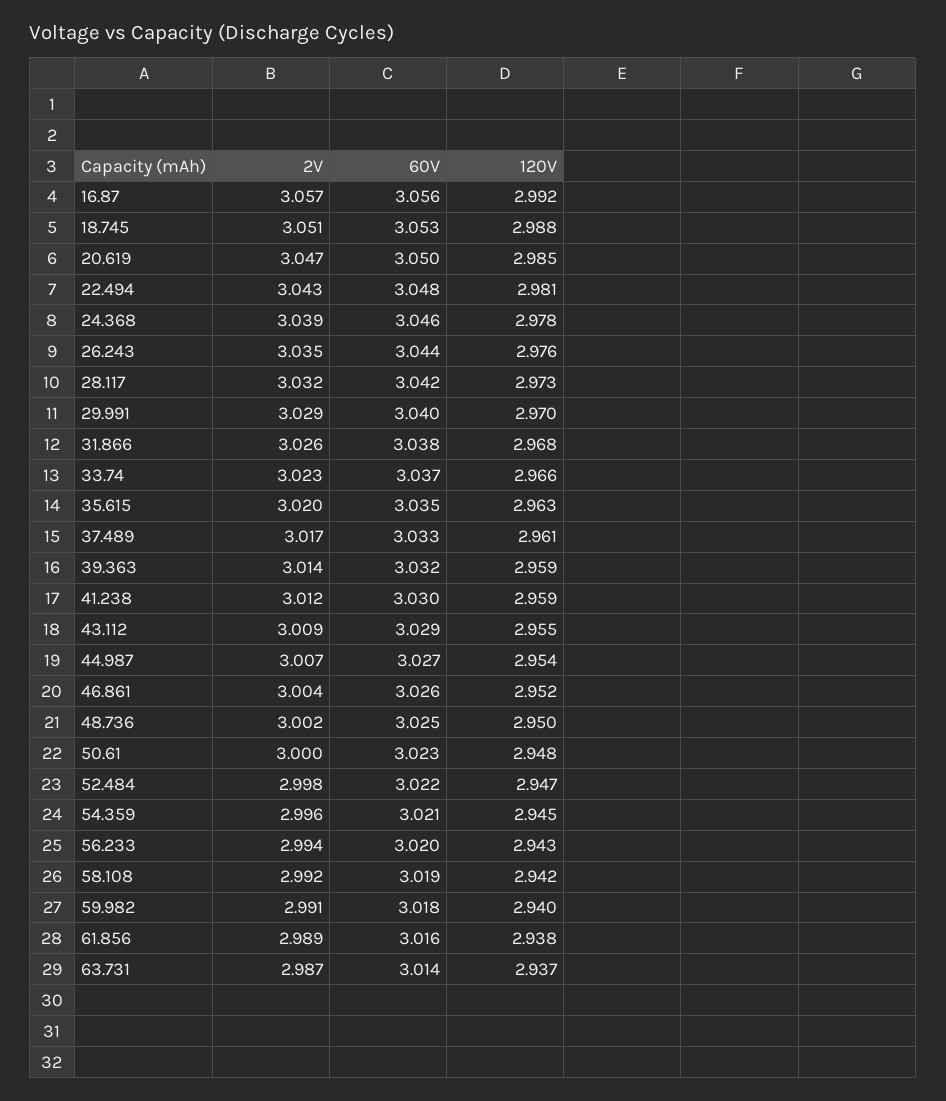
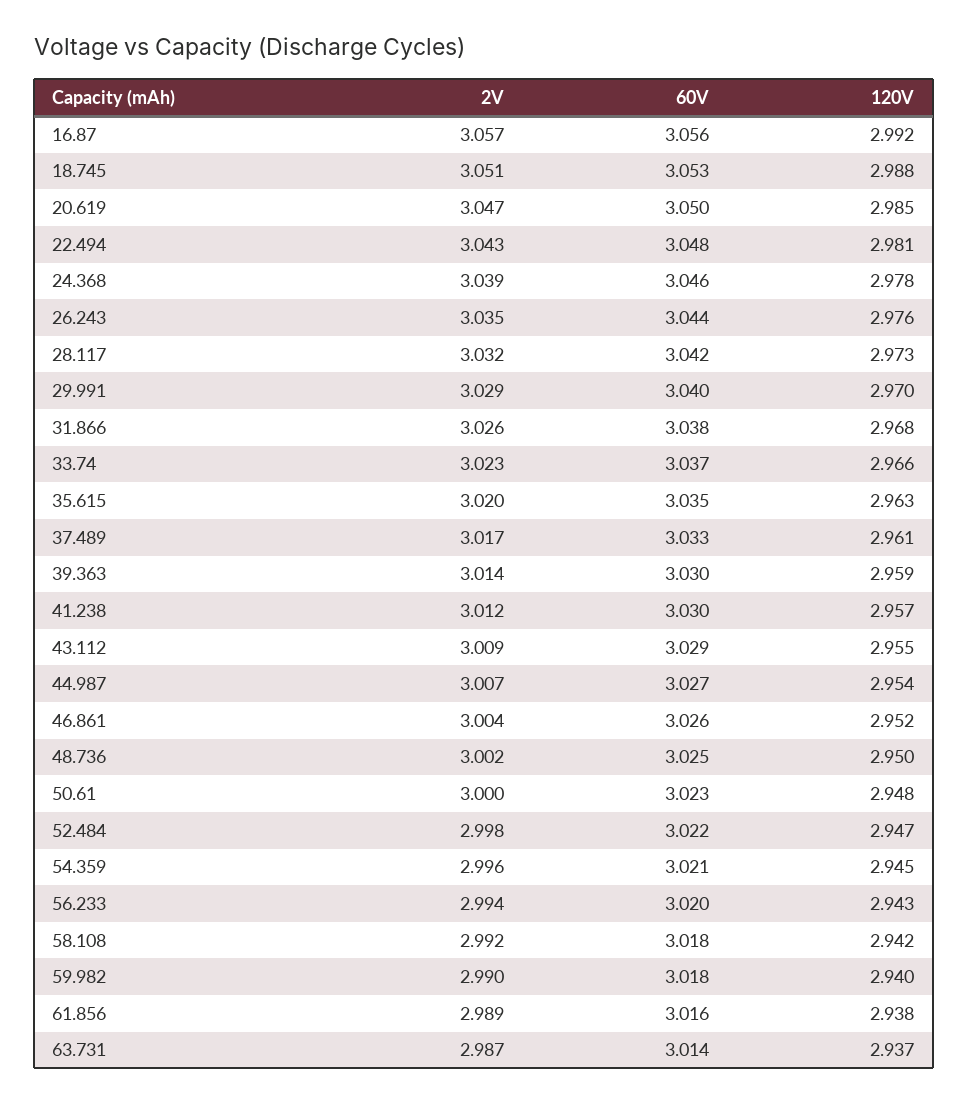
60V, 39.363: 3.032 -> 3.03
120V, 41.238: 2.959 -> 2.957
60V, 58.108: 3.019 -> 3.018
2V, 59.982: 2.991 -> 2.99

